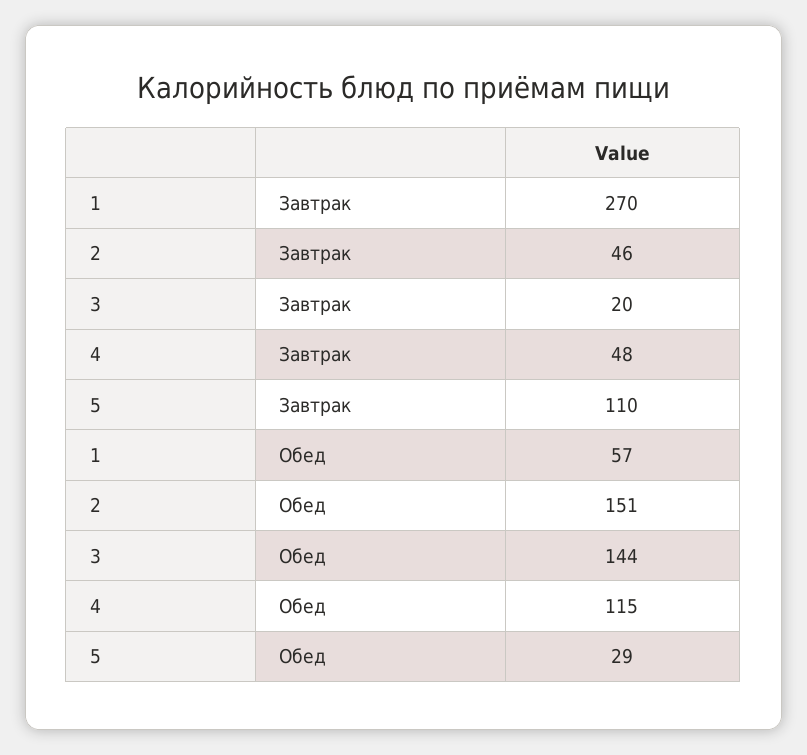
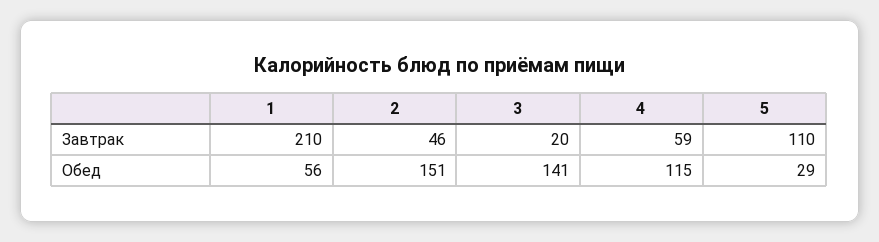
1, Завтрак: 270 -> 210
4, Завтрак: 48 -> 59
1, Обед: 57 -> 56
3, Обед: 144 -> 141

